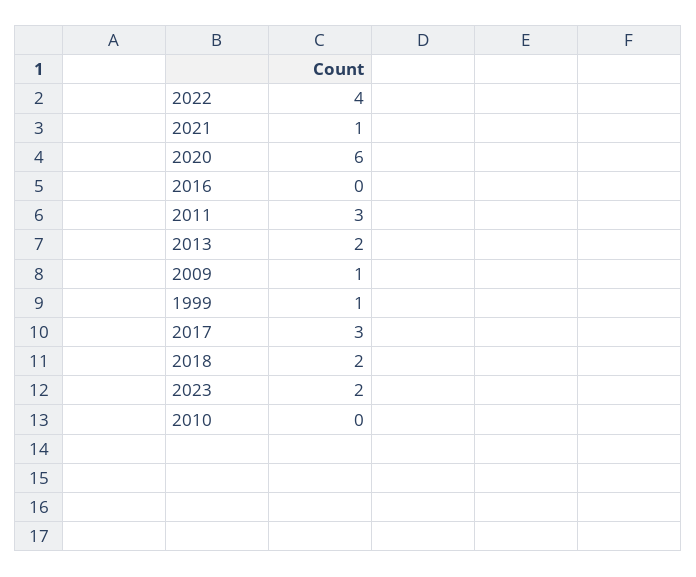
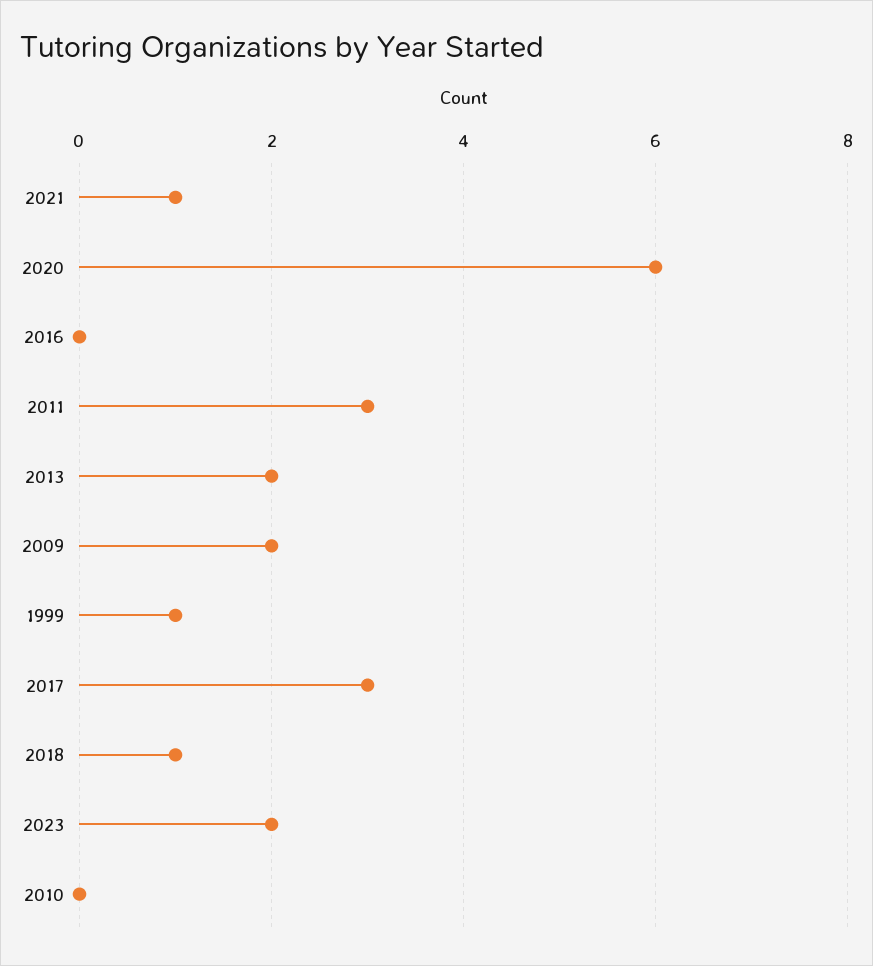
2022: 4 -> none
2009: 1 -> 2
2018: 2 -> 1

